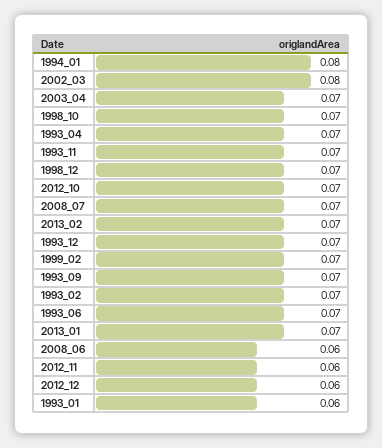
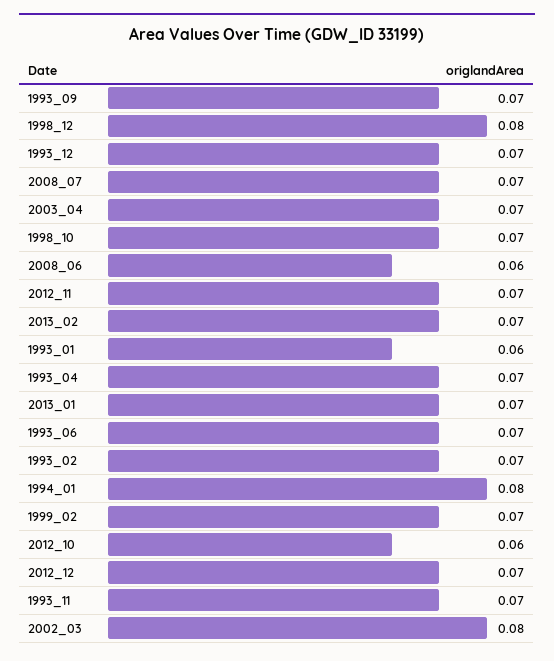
1998_12: 0.07 -> 0.08
2012_10: 0.07 -> 0.06
2012_11: 0.06 -> 0.07
2012_12: 0.06 -> 0.07

